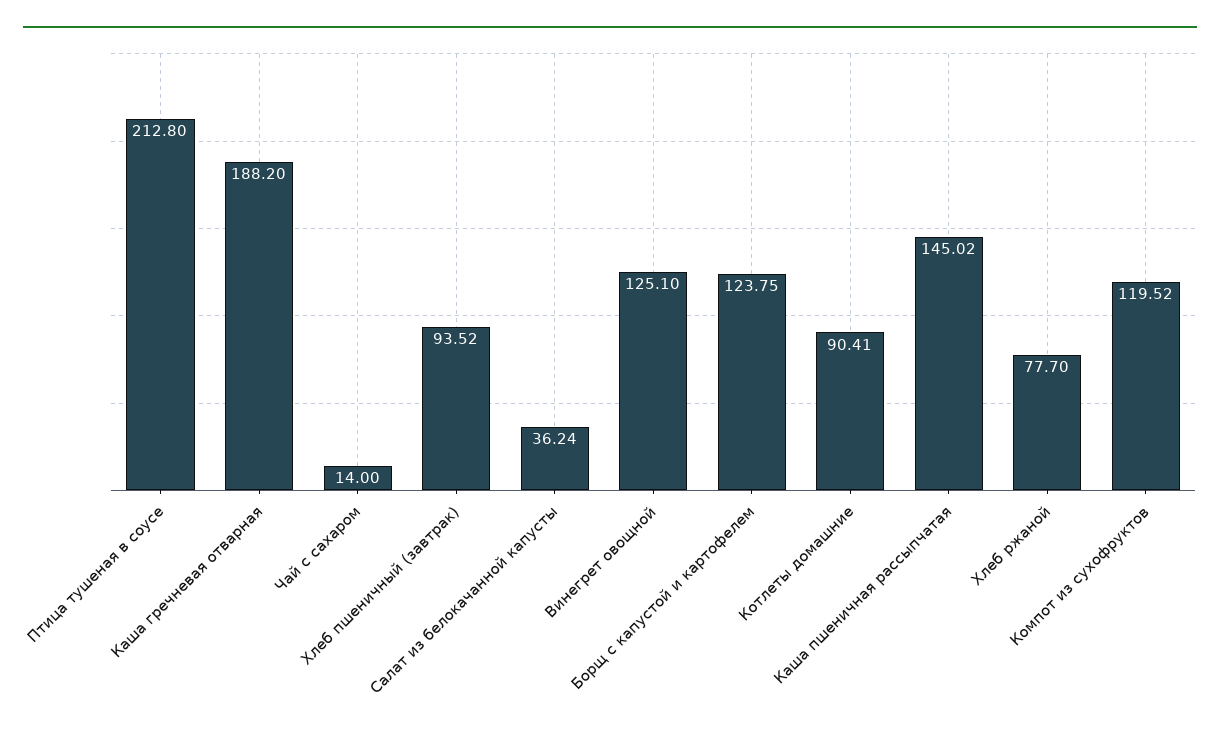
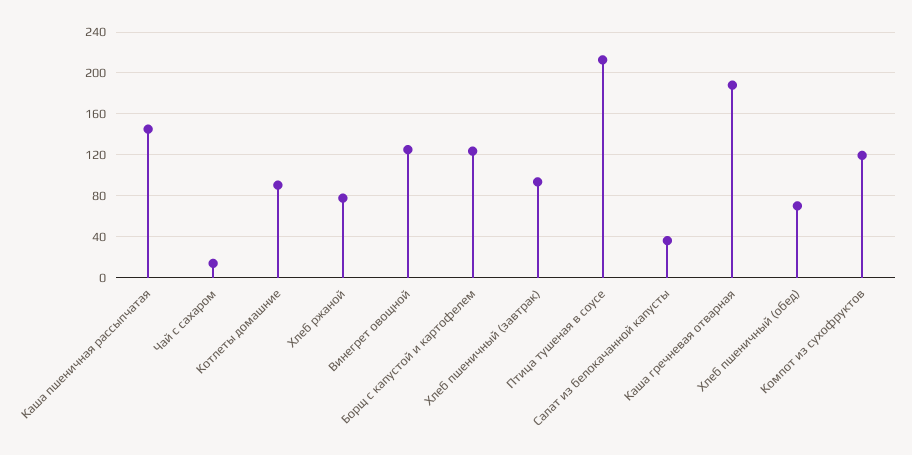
Хлеб пшеничный (обед): none -> 70

